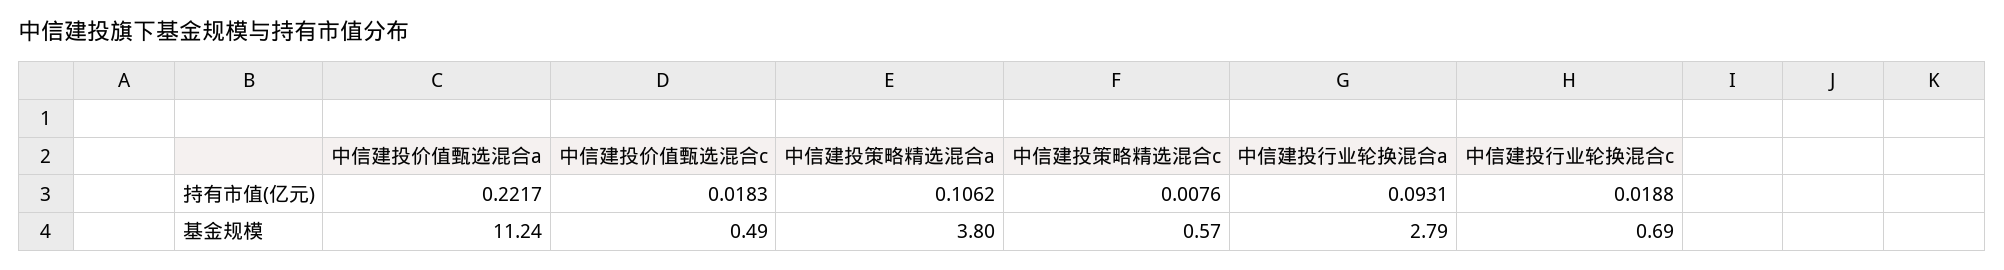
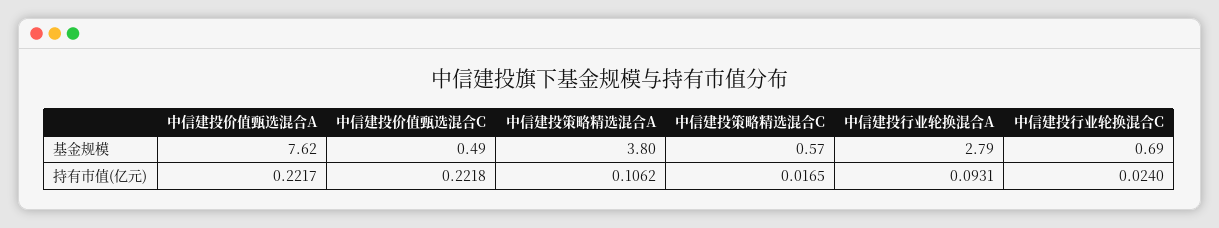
中信建投价值甄选混合c, 持有市值(亿元): 0.0183 -> 0.2218
中信建投策略精选混合c, 持有市值(亿元): 0.0076 -> 0.0165
中信建投行业轮换混合c, 持有市值(亿元): 0.0188 -> 0.024
中信建投价值甄选混合a, 基金规模: 11.24 -> 7.62

